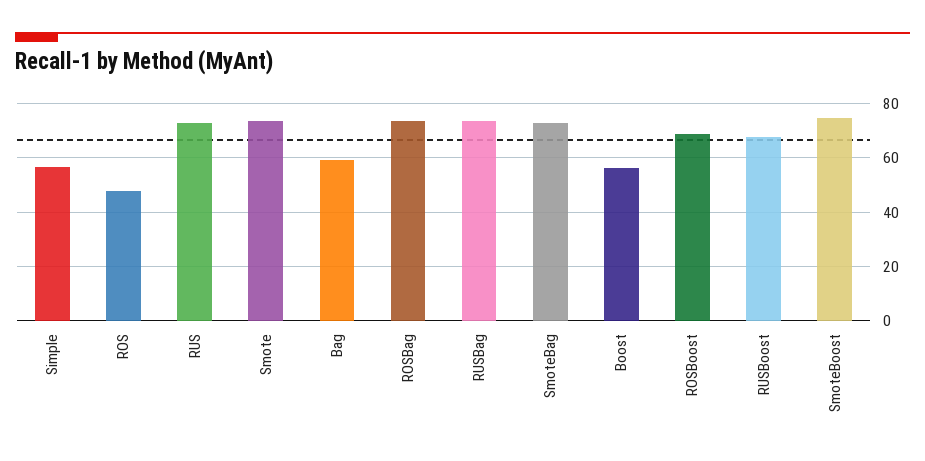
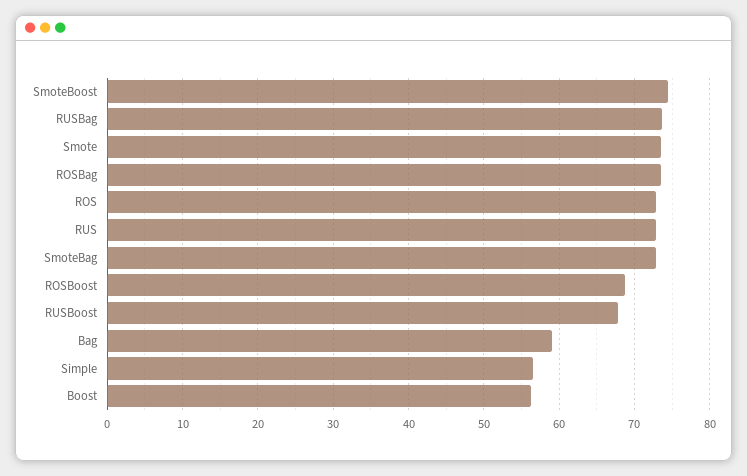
ROS: 47.5 -> 73

